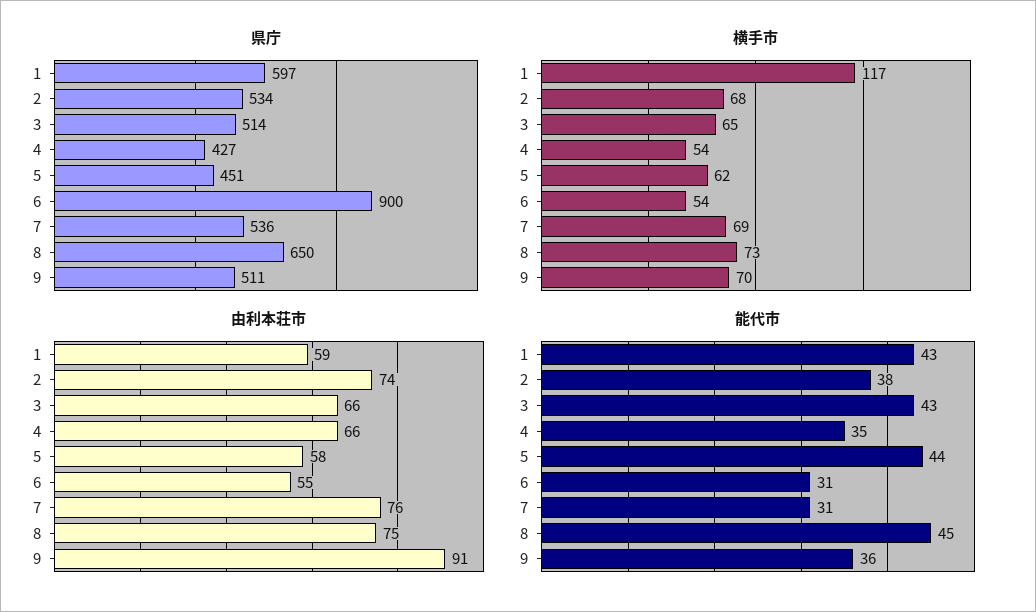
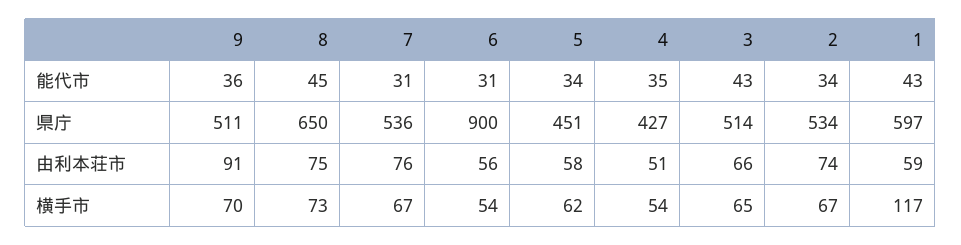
横手市, 2: 68 -> 67
横手市, 7: 69 -> 67
由利本荘市, 4: 66 -> 51
由利本荘市, 6: 55 -> 56
能代市, 2: 38 -> 34
能代市, 5: 44 -> 34

